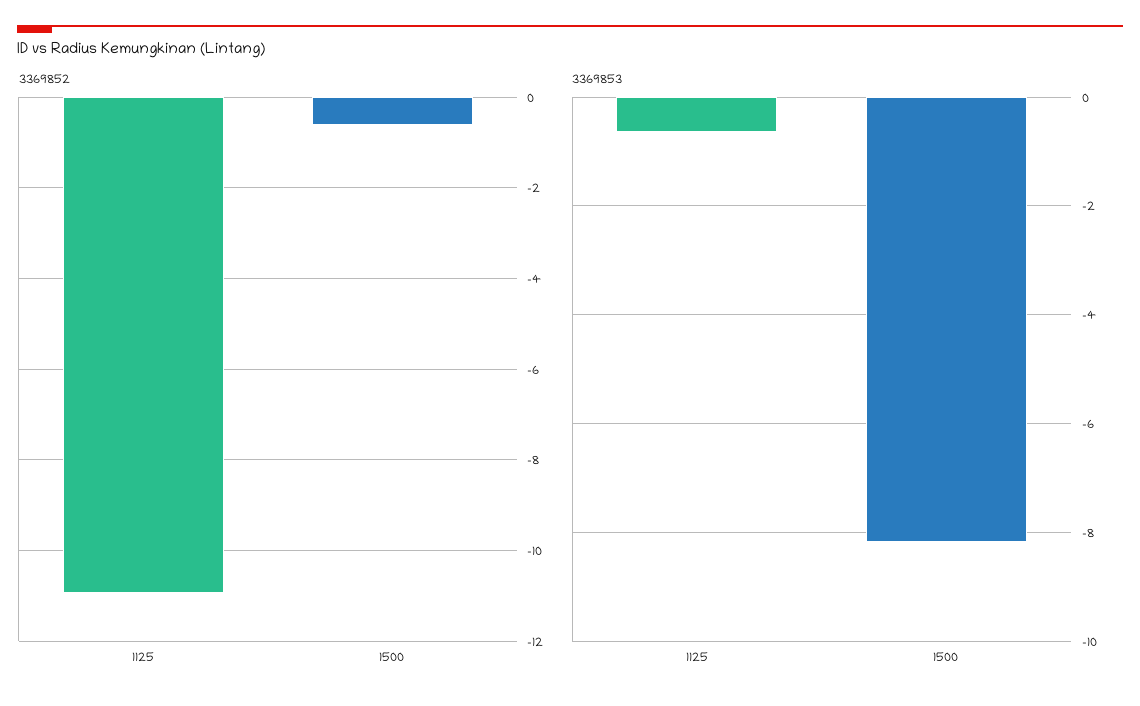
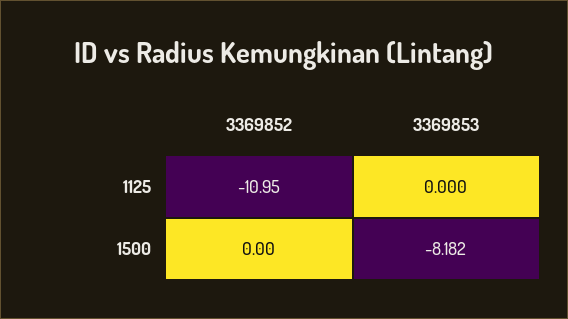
3369852, 1500: -0.6 -> 0
3369853, 1125: -0.6 -> 0

